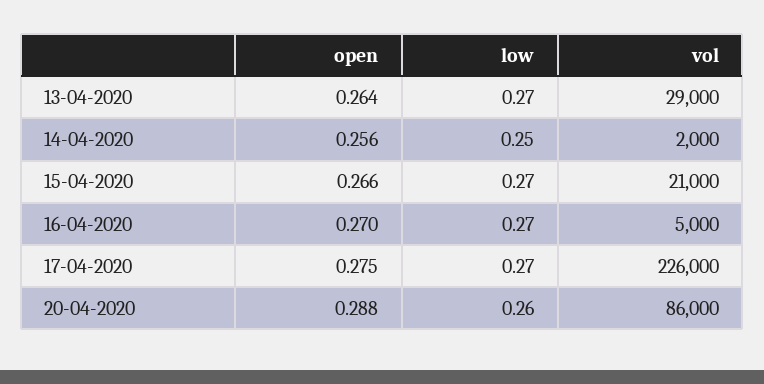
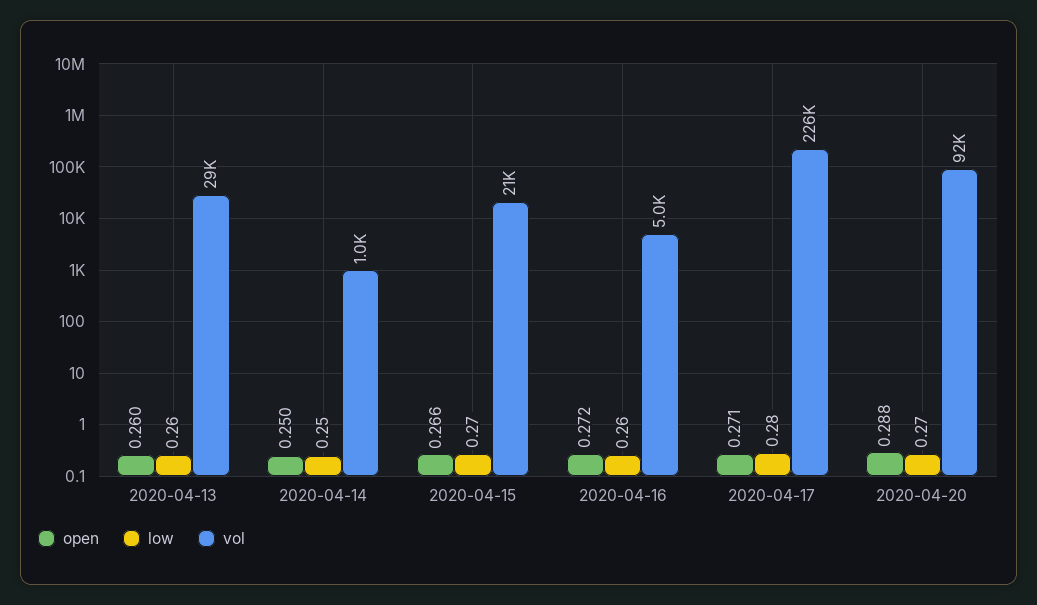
open, 13-04-2020: 0.264 -> 0.26
low, 13-04-2020: 0.27 -> 0.26
open, 14-04-2020: 0.256 -> 0.25
vol, 14-04-2020: 2000 -> 1000
open, 16-04-2020: 0.27 -> 0.272
low, 16-04-2020: 0.27 -> 0.26
open, 17-04-2020: 0.275 -> 0.271
low, 17-04-2020: 0.27 -> 0.28
low, 20-04-2020: 0.26 -> 0.27
vol, 20-04-2020: 86000 -> 92000

